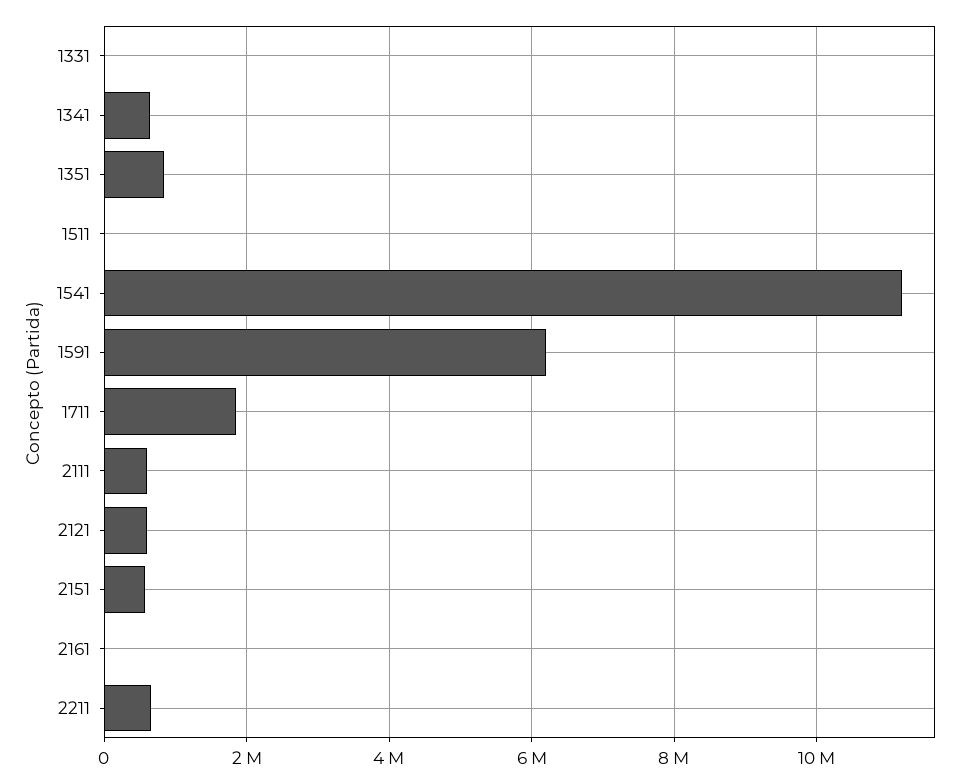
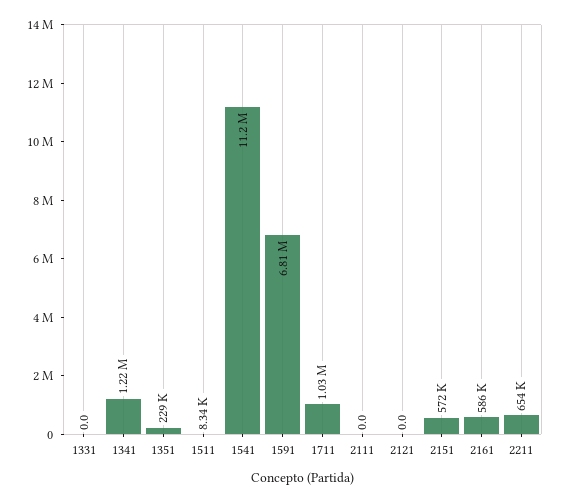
1341: 600000 -> 1220000
1351: 800000 -> 229000
1591: 6200000 -> 6810000
1711: 1800000 -> 1030000
2111: 600000 -> 0
2121: 600000 -> 0
2161: 0 -> 586000

